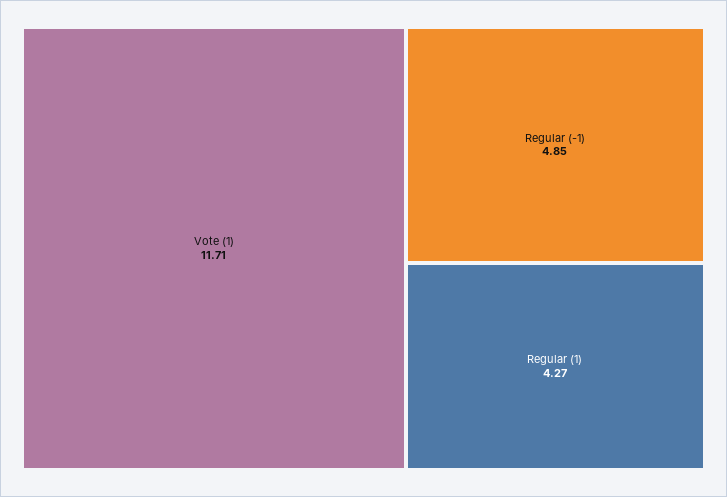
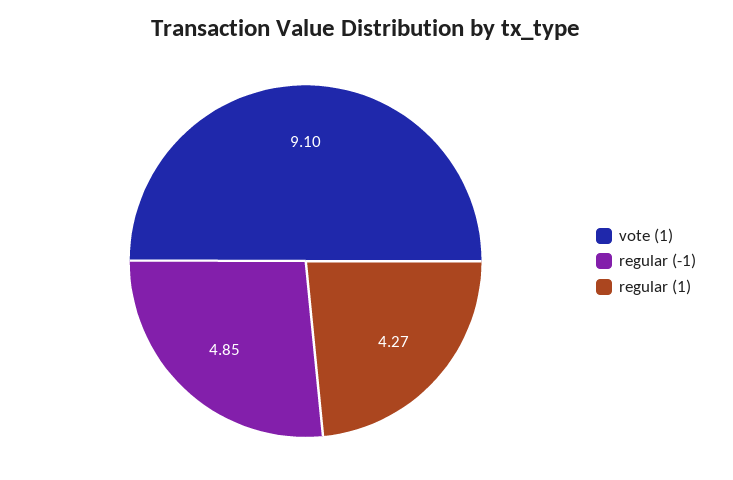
Vote (1): 11.71 -> 9.1

